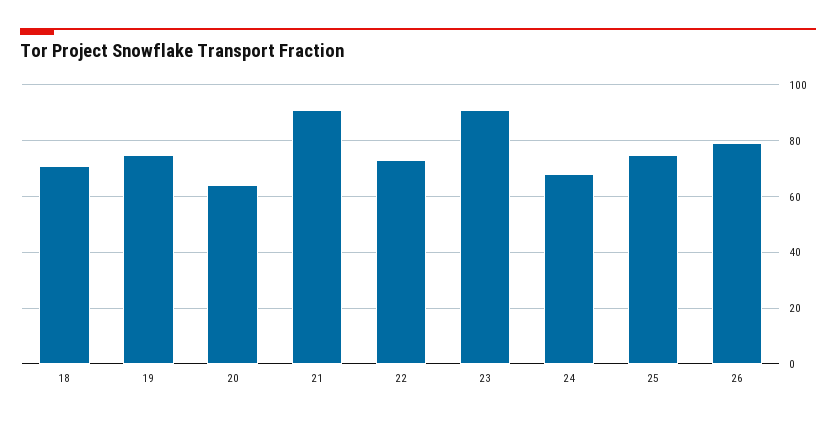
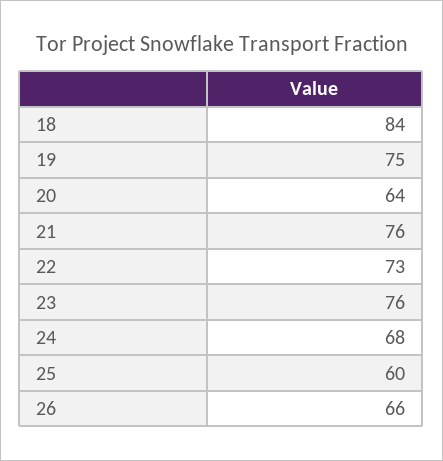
18: 70 -> 84
21: 90 -> 76
23: 90 -> 76
25: 75 -> 60
26: 80 -> 66

